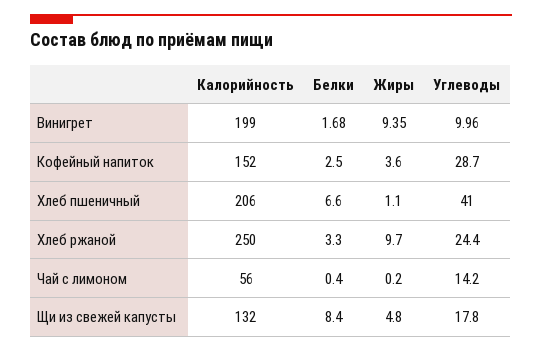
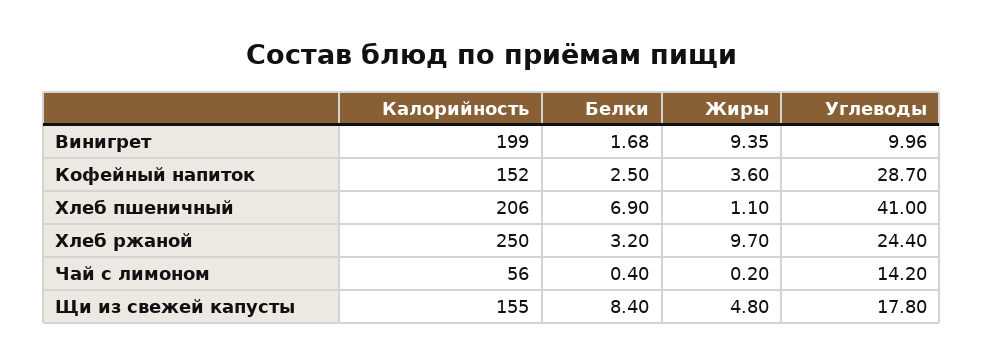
Белки, Хлеб пшеничный: 6.6 -> 6.9
Белки, Хлеб ржаной: 3.3 -> 3.2
Калорийность, Щи из свежей капусты: 132 -> 155

